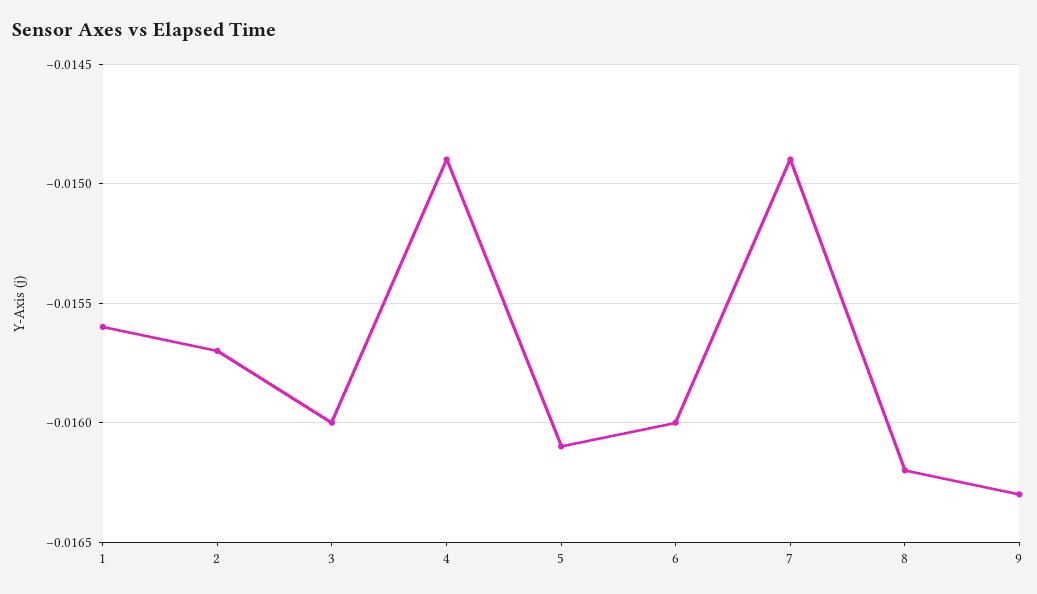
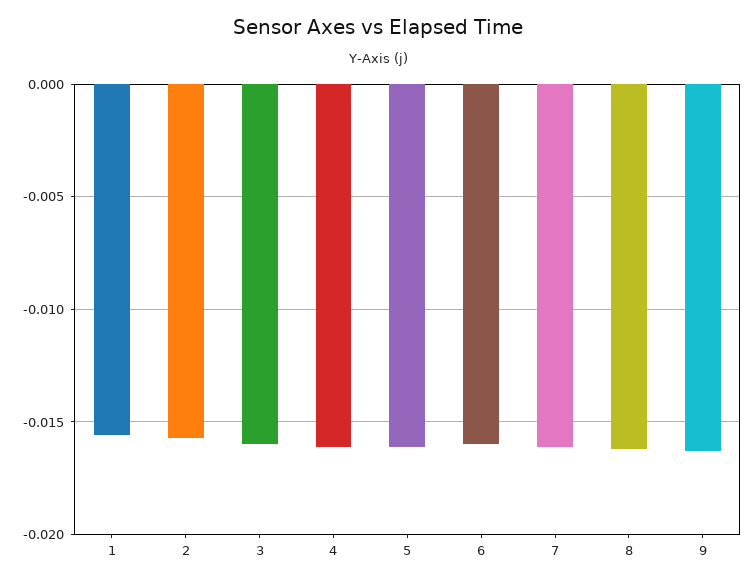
4: -0.0149 -> -0.016
7: -0.0149 -> -0.016

